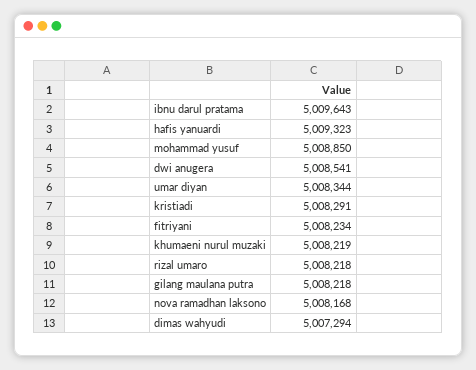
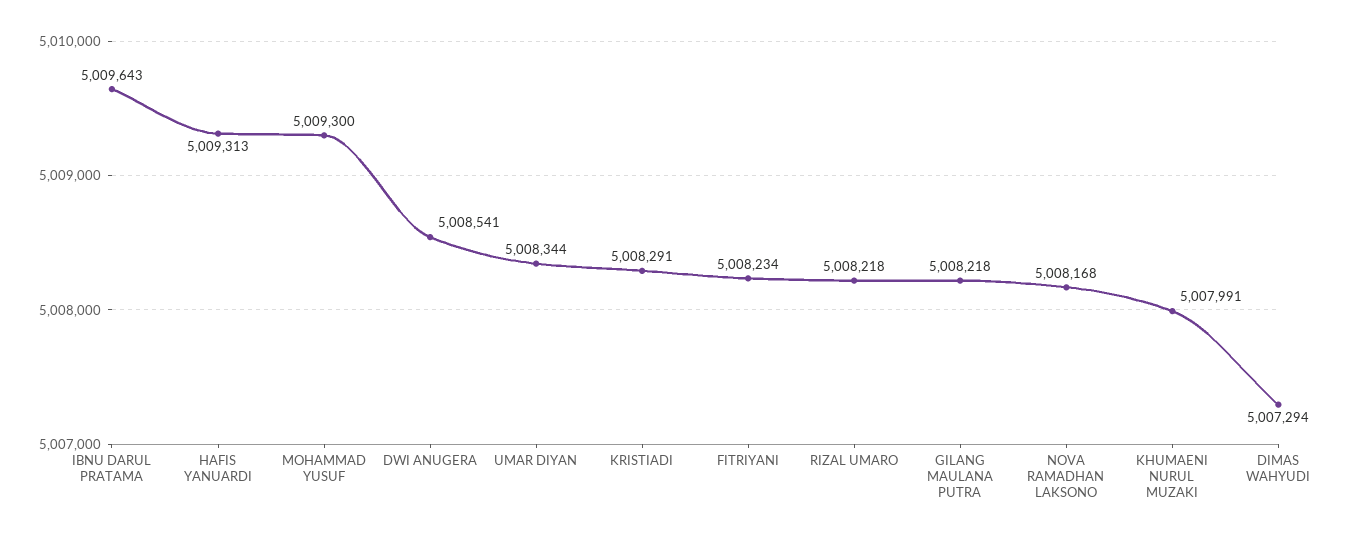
hafis yanuardi: 5009323 -> 5009313
mohammad yusuf: 5008850 -> 5009300
khumaeni nurul muzaki: 5008219 -> 5007991

